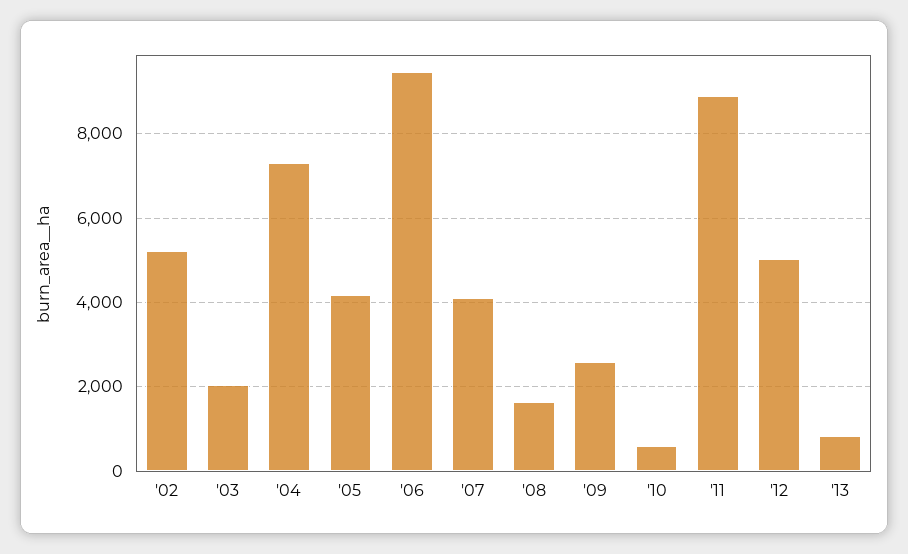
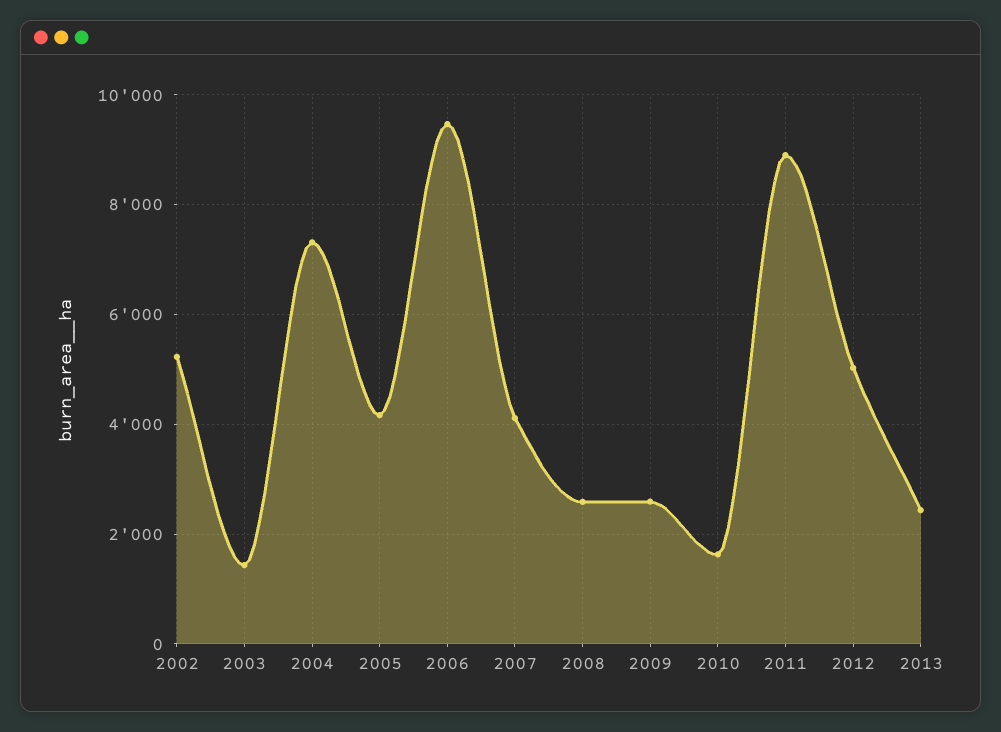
'03: 2000 -> 1400
'08: 1600 -> 2600
'10: 600 -> 1600
'13: 800 -> 2400

